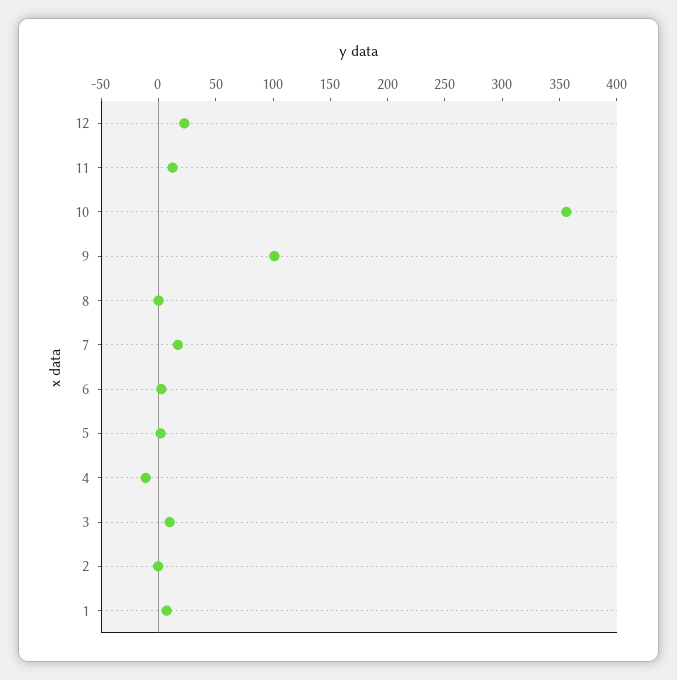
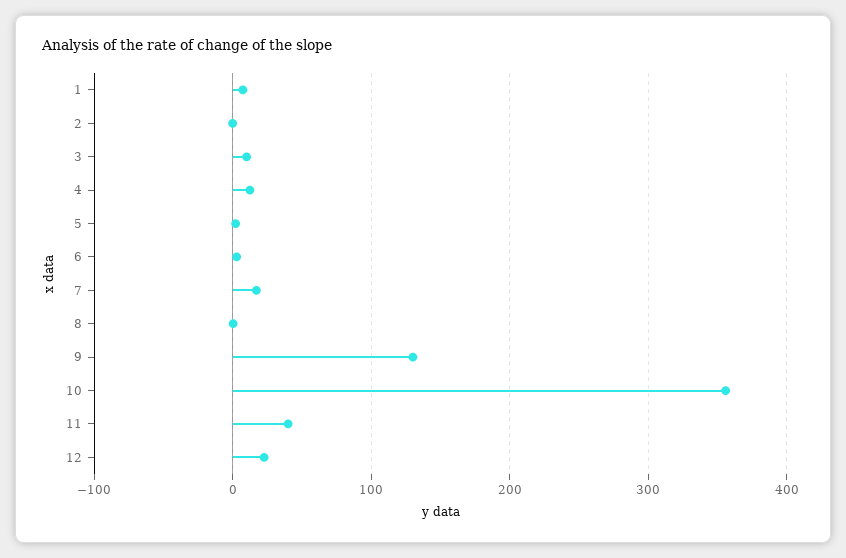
11: 10 -> 40
9: 100 -> 130
4: -10 -> 10

